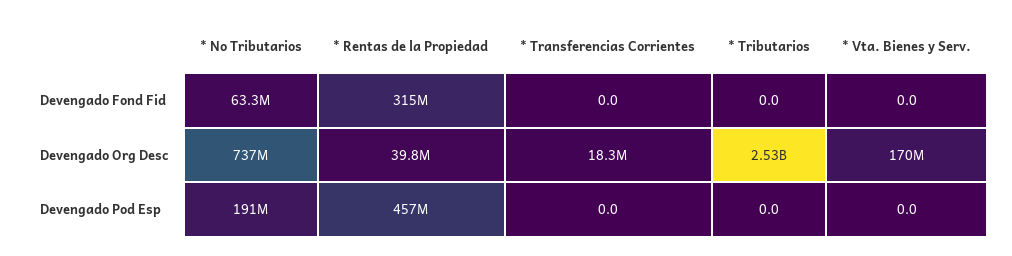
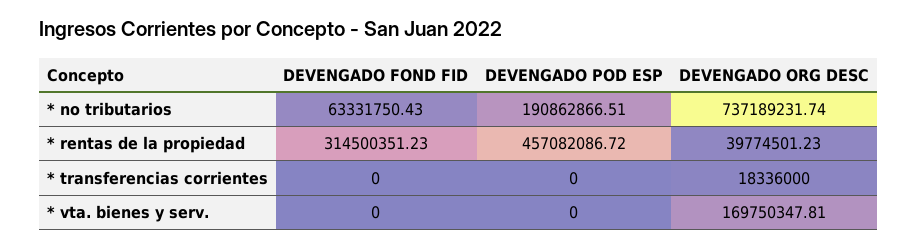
* Tributarios, Devengado Fond Fid: 0 -> none
* Tributarios, Devengado Org Desc: 2530000000 -> none
* Tributarios, Devengado Pod Esp: 0 -> none

